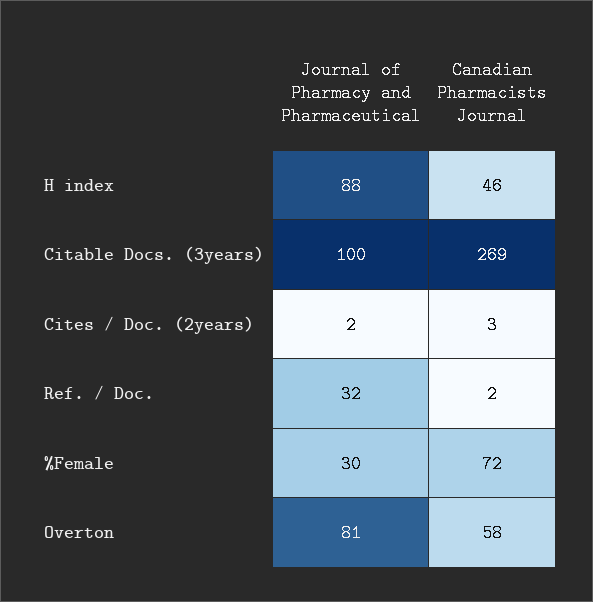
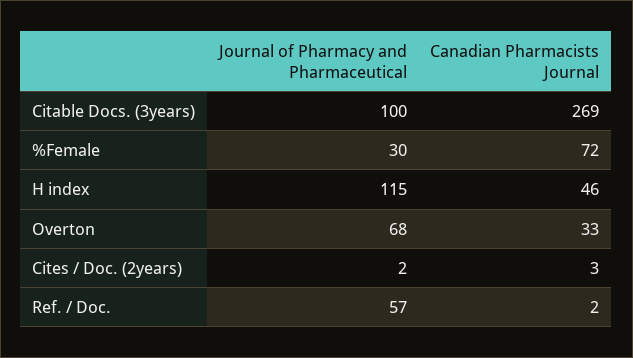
Journal of Pharmacy and Pharmaceutical, H index: 88 -> 115
Journal of Pharmacy and Pharmaceutical, Ref. / Doc.: 32 -> 57
Journal of Pharmacy and Pharmaceutical, Overton: 81 -> 68
Canadian Pharmacists Journal, Overton: 58 -> 33

